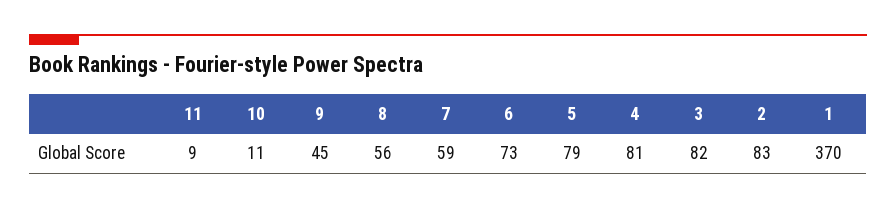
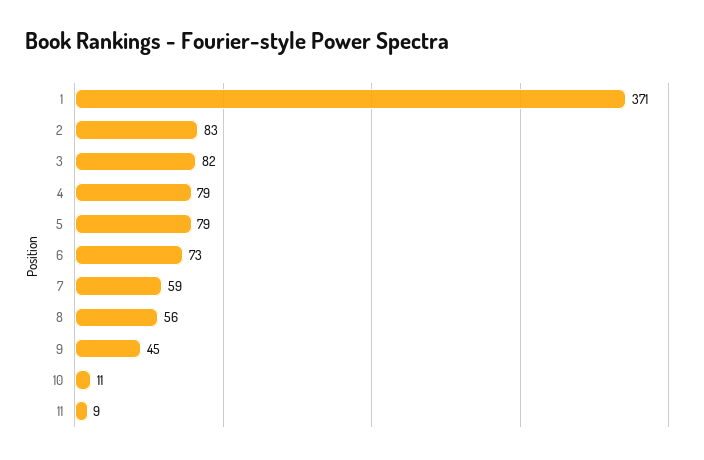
4: 81 -> 79
1: 370 -> 371

